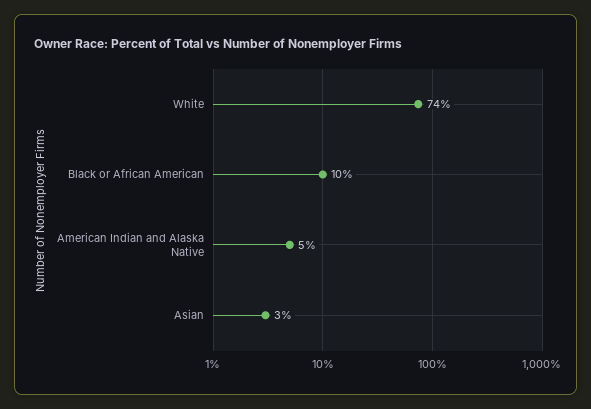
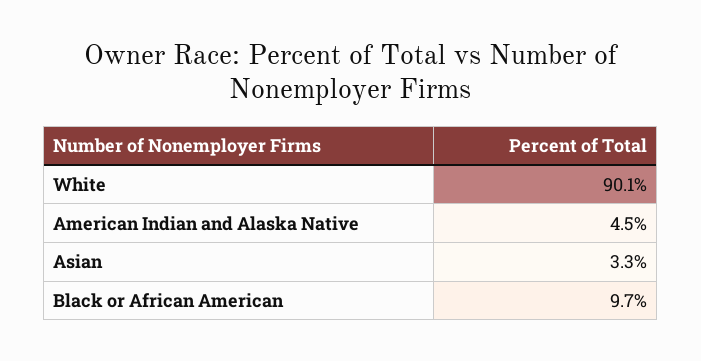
White: 74 -> 90.1

